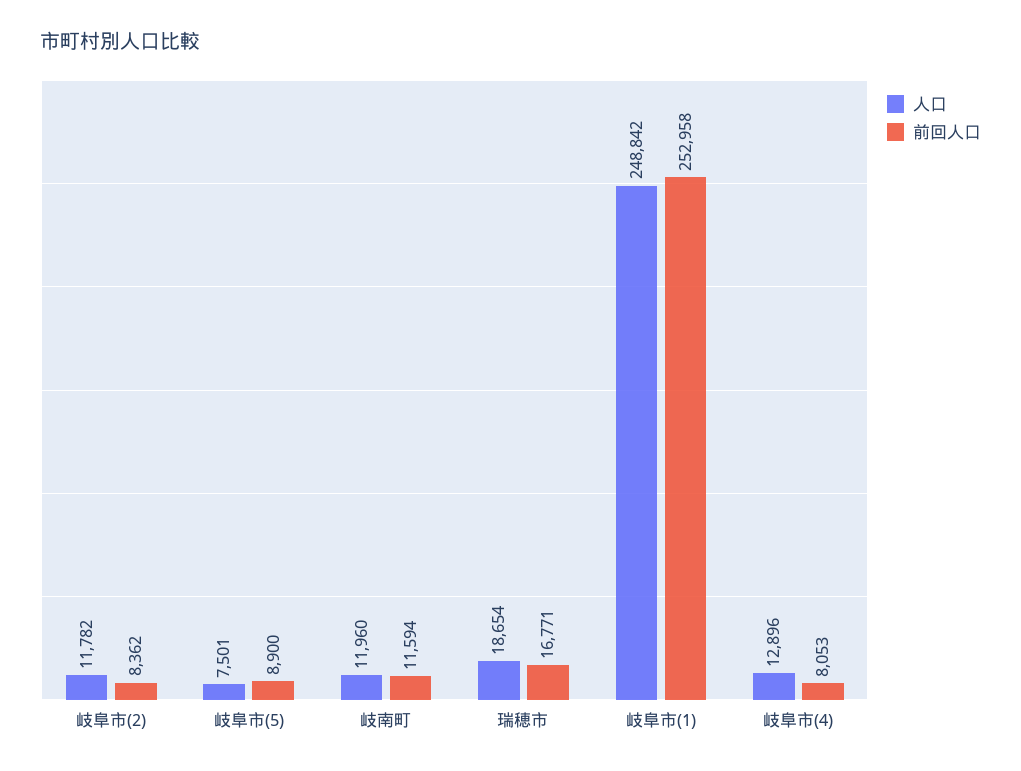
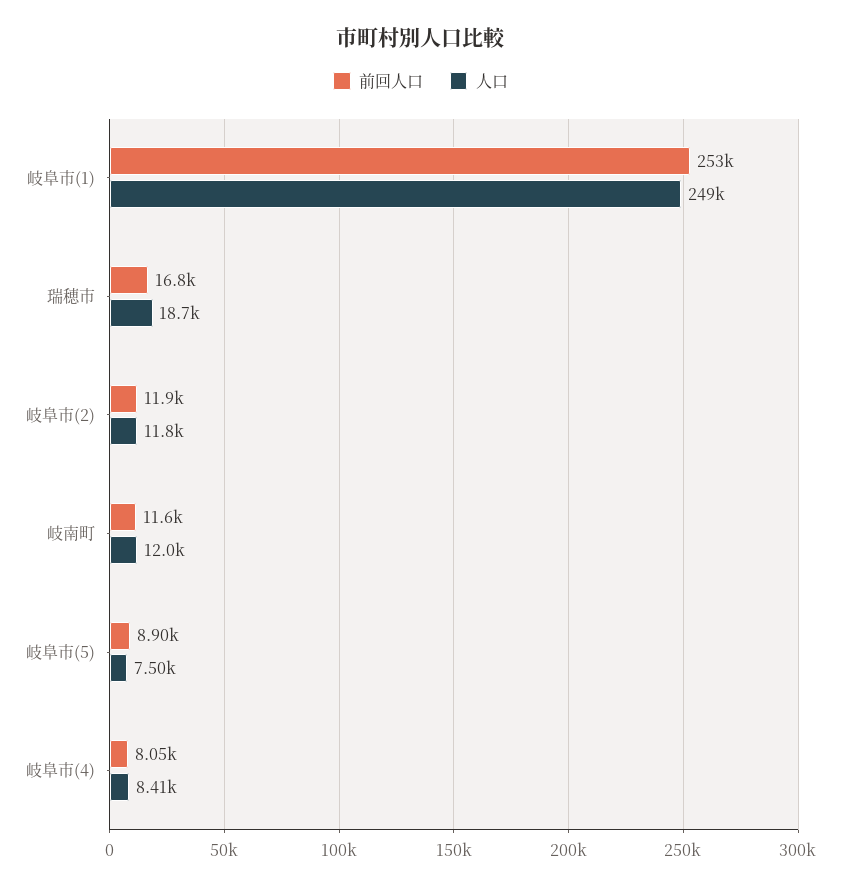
前回人口, 岐阜市(2): 8362 -> 11900
人口, 岐阜市(4): 12896 -> 8410

